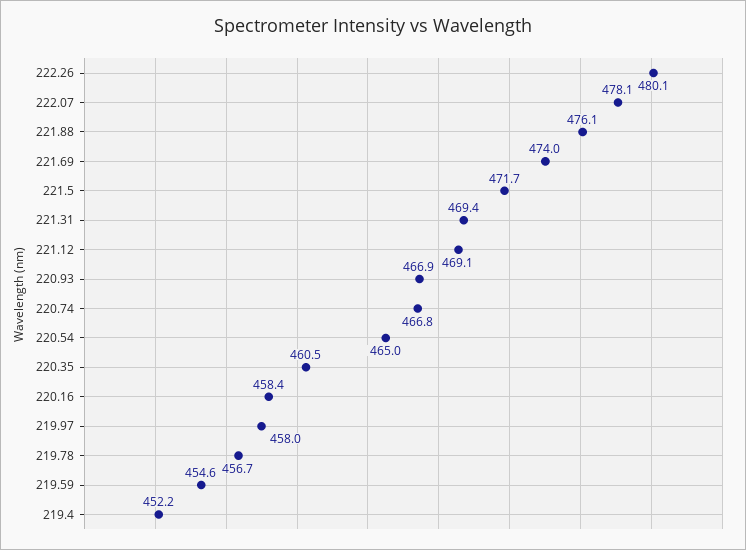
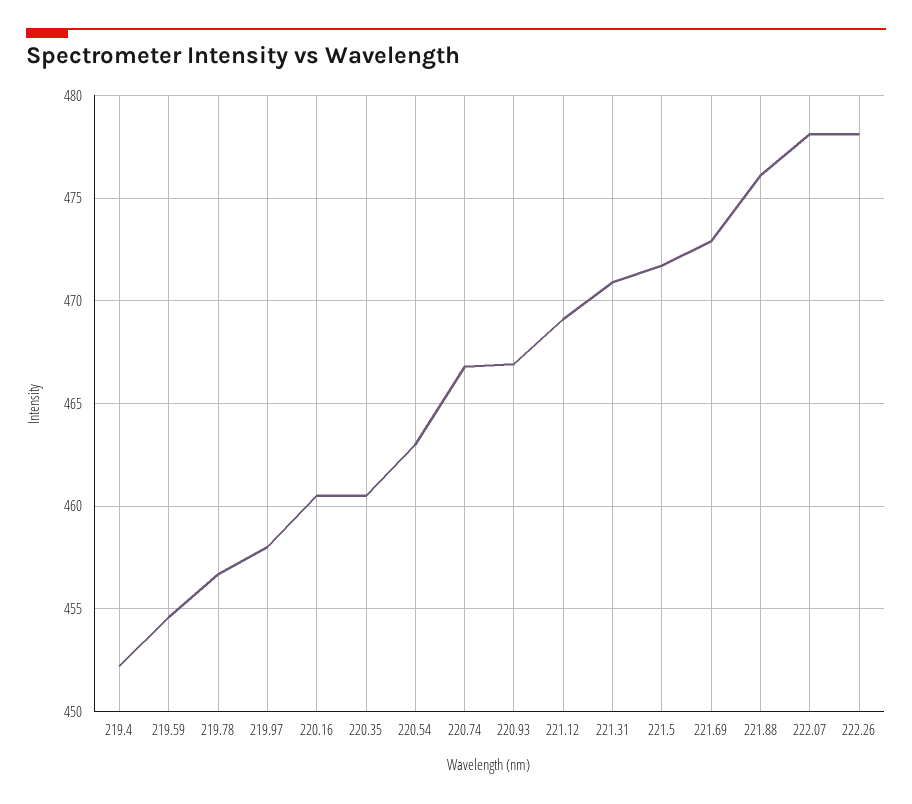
222.26: 480.1 -> 478
221.69: 474 -> 473
221.31: 469.4 -> 471
220.54: 465 -> 463
220.16: 458.4 -> 460.5

